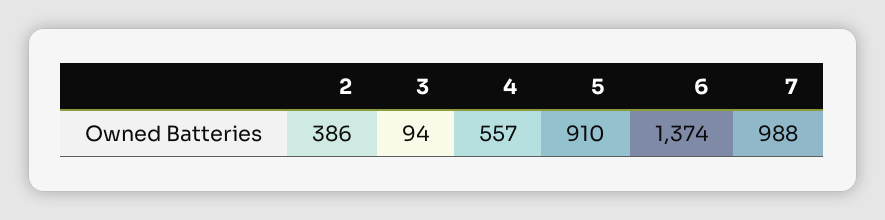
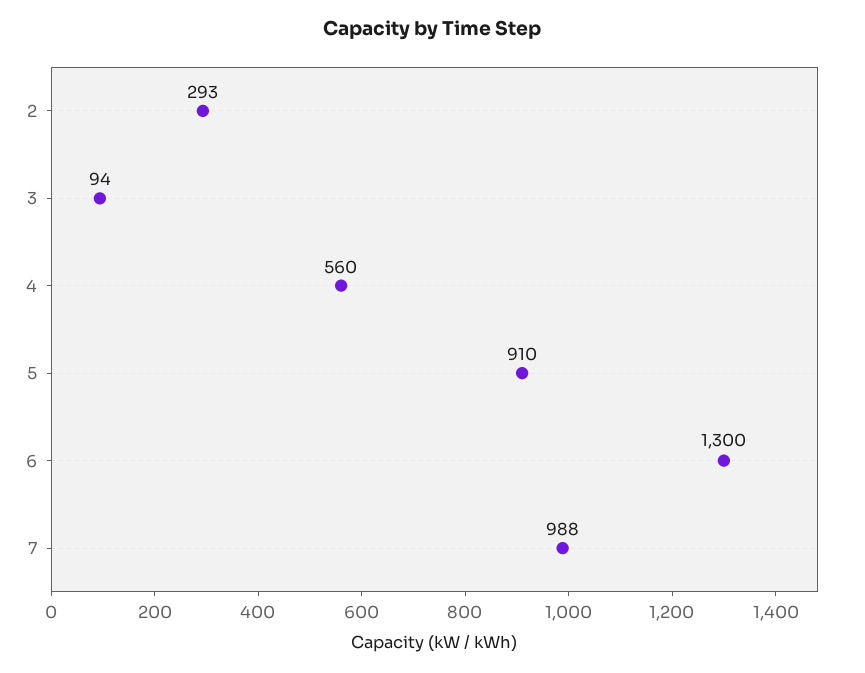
2: 386 -> 293
4: 557 -> 560
6: 1374 -> 1300

